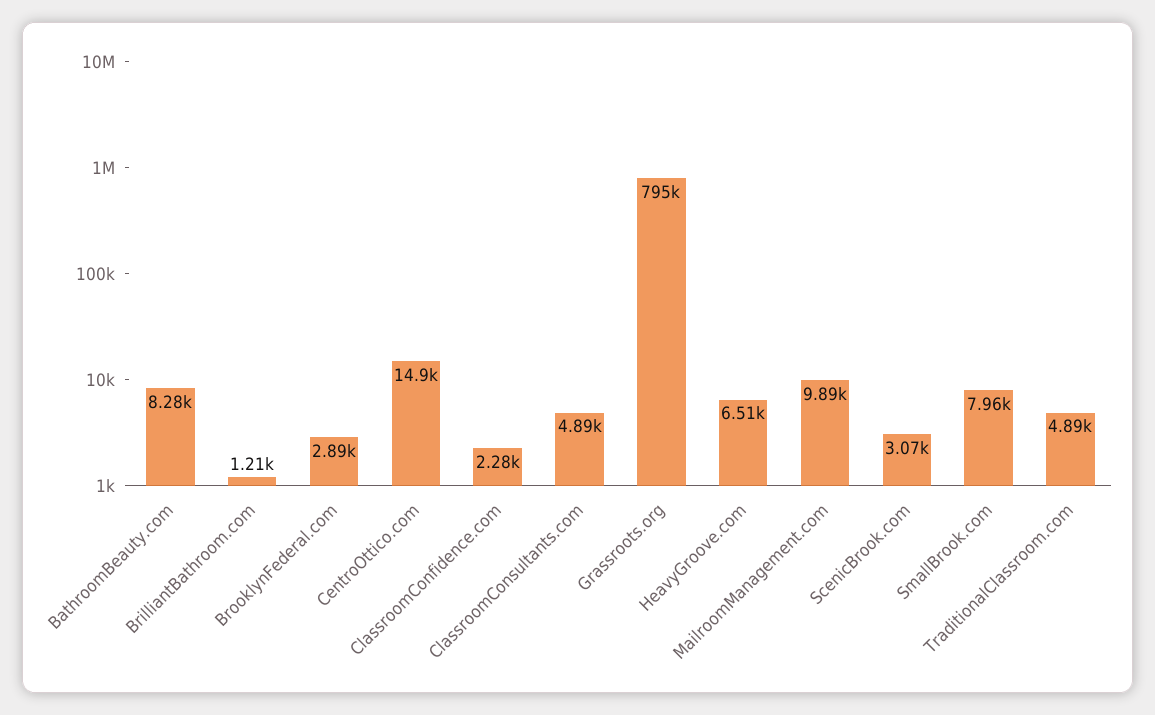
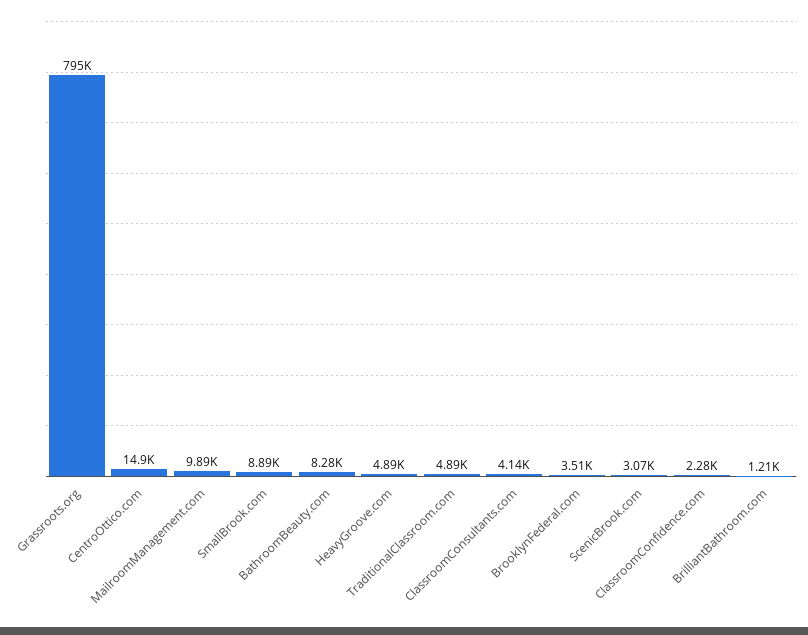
BrooklynFederal.com: 2890 -> 3510
ClassroomConsultants.com: 4890 -> 4140
HeavyGroove.com: 6510 -> 4890
SmallBrook.com: 7960 -> 8890

